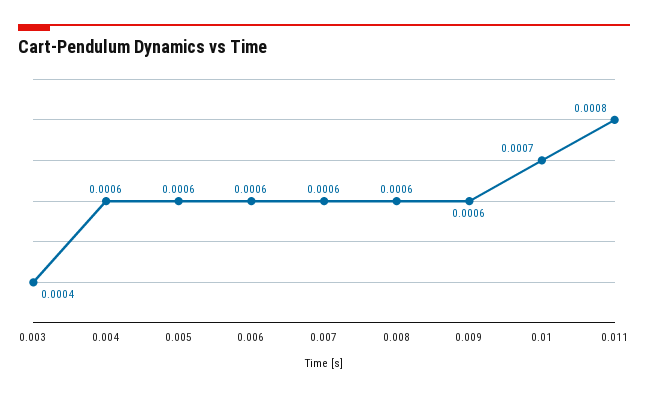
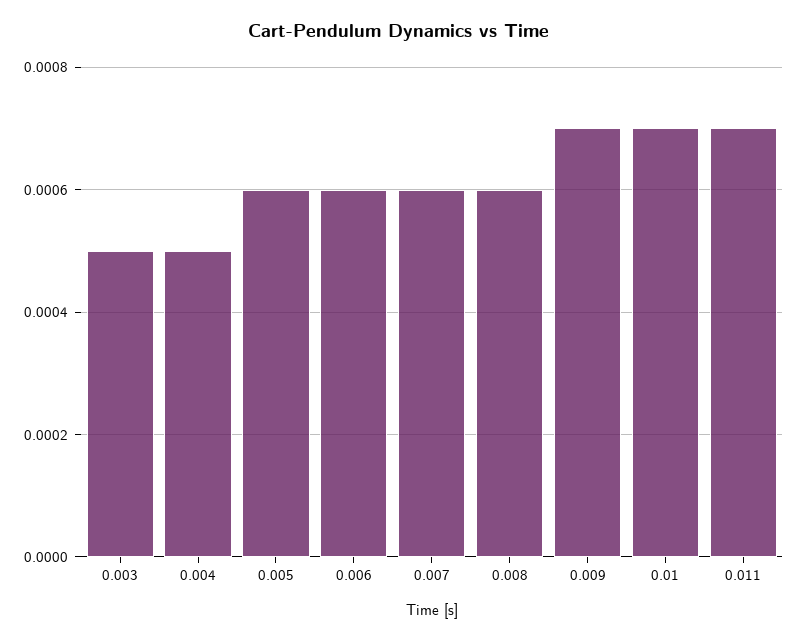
0.003: 0.0004 -> 0.0005
0.004: 0.0006 -> 0.0005
0.009: 0.0006 -> 0.0007
0.011: 0.0008 -> 0.0007

